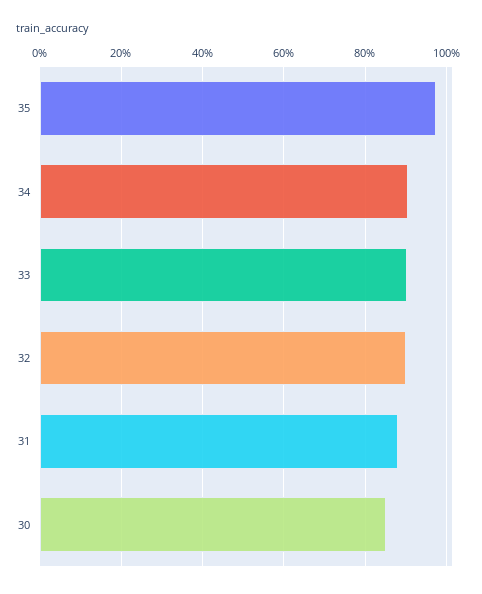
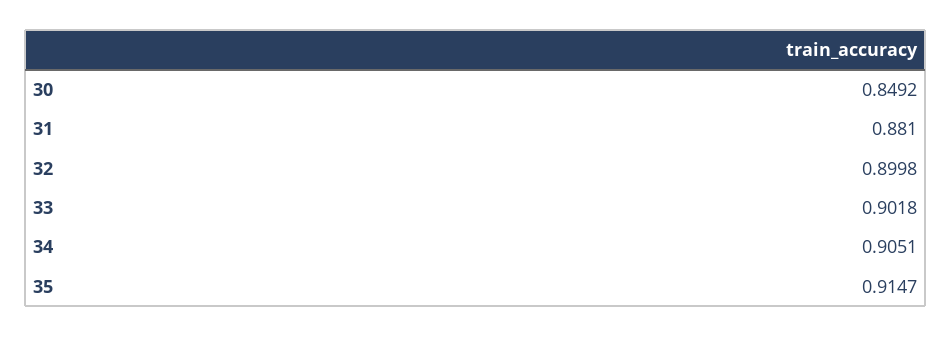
35: 0.98 -> 0.9147

